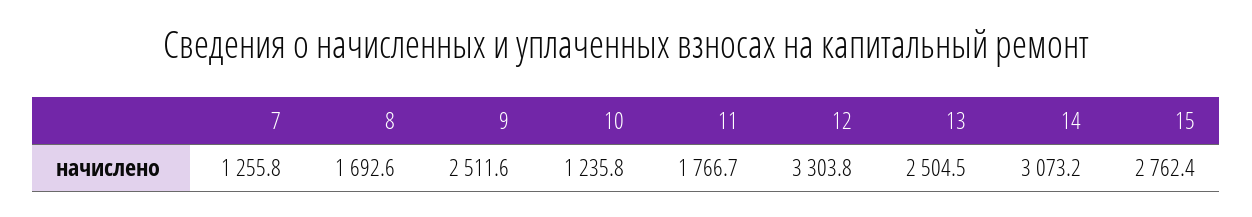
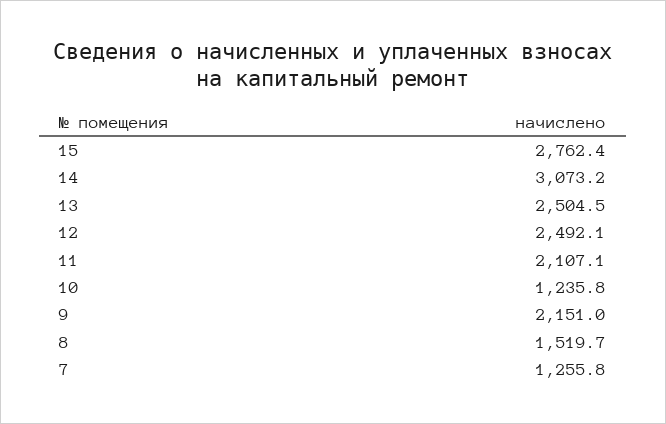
8: 1692.6 -> 1519.7
9: 2511.6 -> 2151
11: 1766.7 -> 2107.1
12: 3303.8 -> 2492.1

